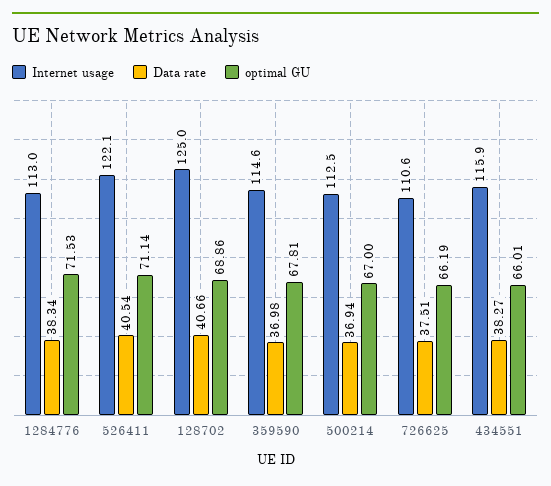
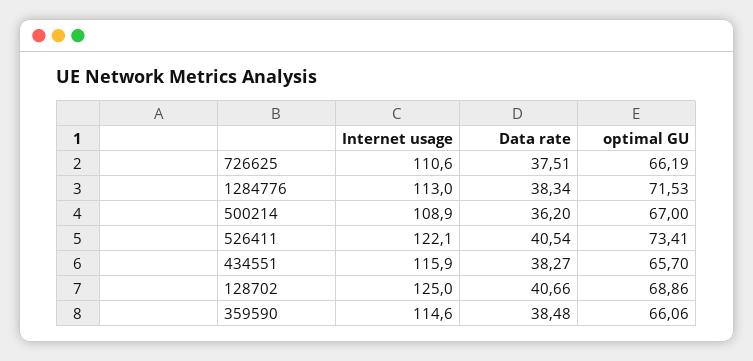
optimal GU, 526411: 71.14 -> 73.41
Data rate, 359590: 36.98 -> 38.48
optimal GU, 359590: 67.81 -> 66.06
Internet usage, 500214: 112.5 -> 108.9
Data rate, 500214: 36.94 -> 36.2
optimal GU, 434551: 66.01 -> 65.7

